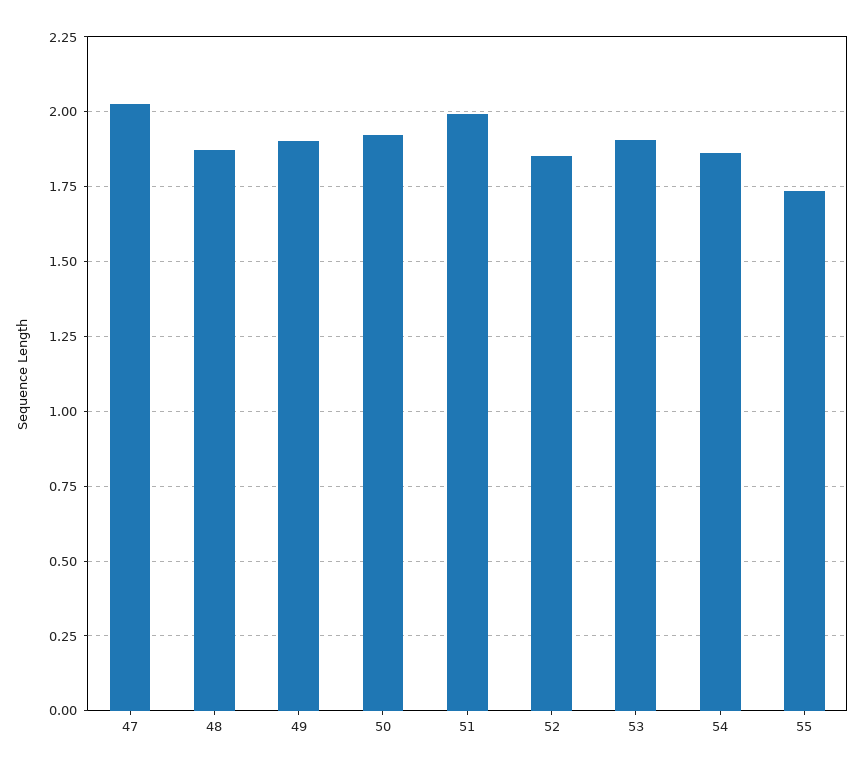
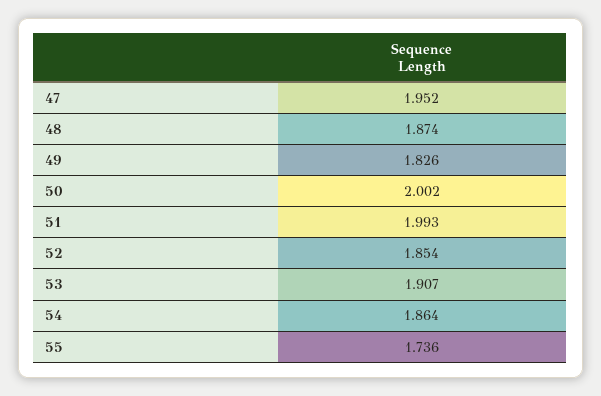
47: 2.025 -> 1.952
49: 1.9 -> 1.826
50: 1.925 -> 2.002

